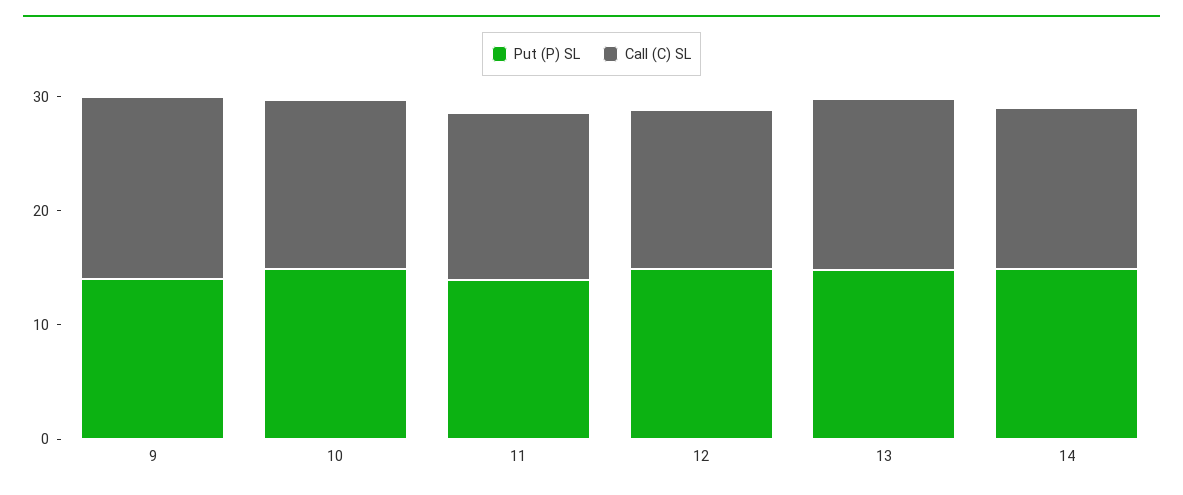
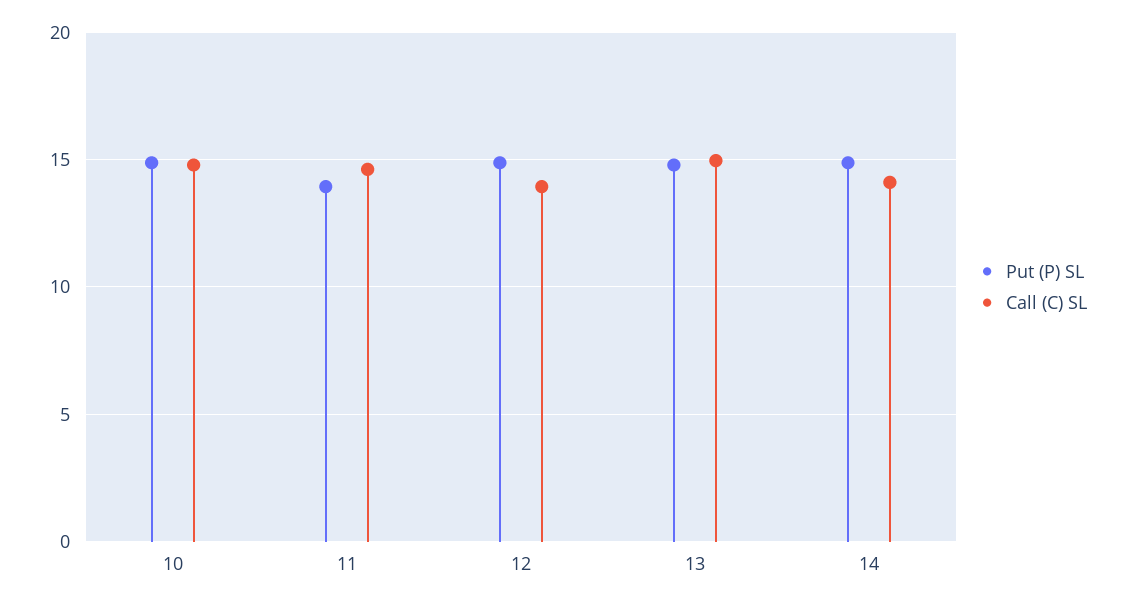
Put (P) SL, 9: 14 -> none
Call (C) SL, 9: 16 -> none

